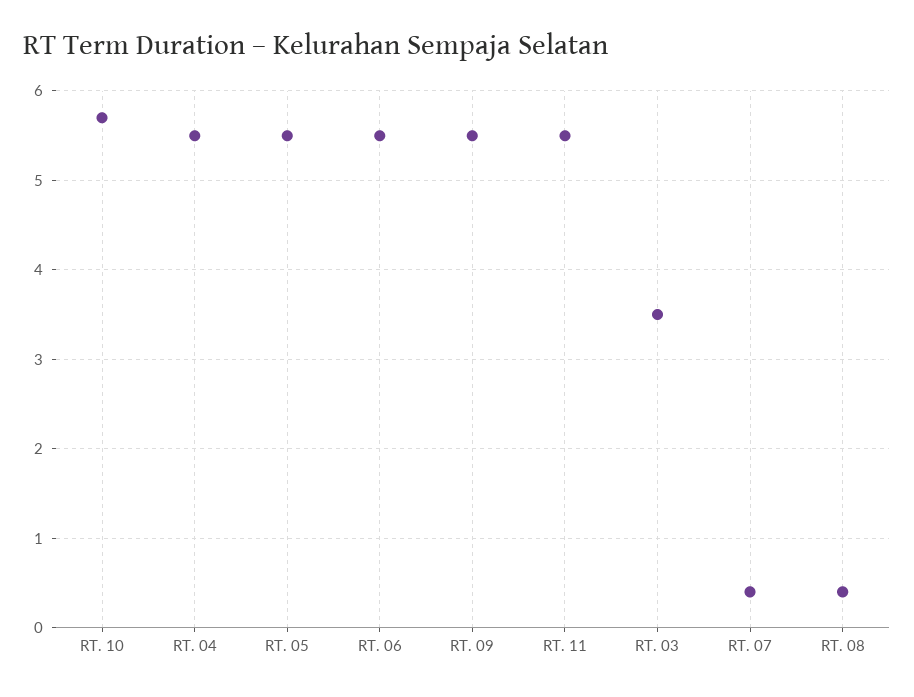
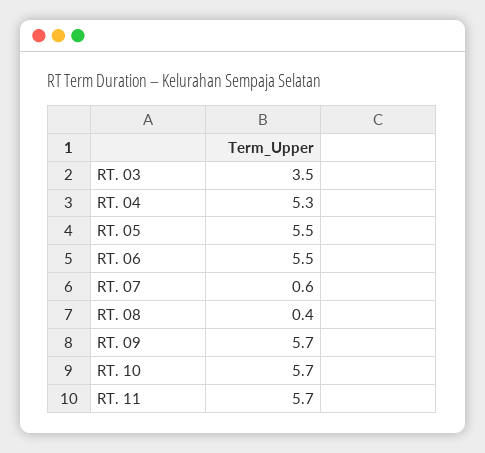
RT. 04: 5.5 -> 5.3
RT. 09: 5.5 -> 5.7
RT. 11: 5.5 -> 5.7
RT. 07: 0.4 -> 0.6

